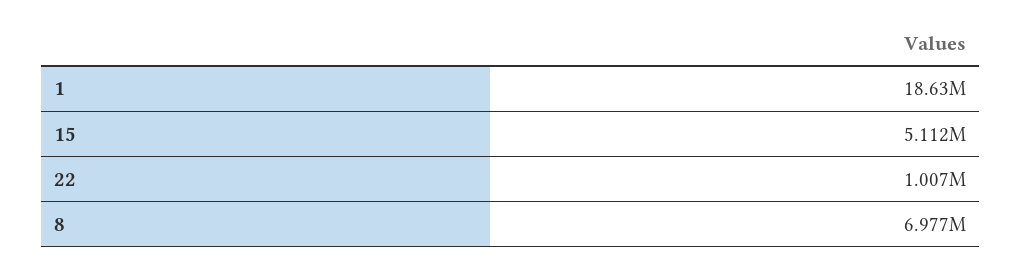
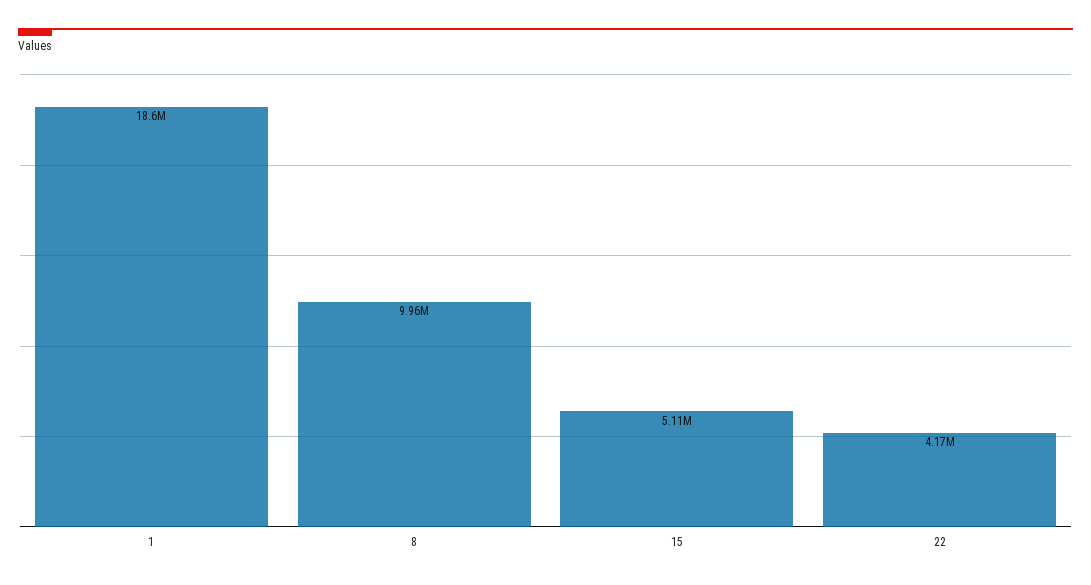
22: 1007000 -> 4170000
8: 6977000 -> 9960000

